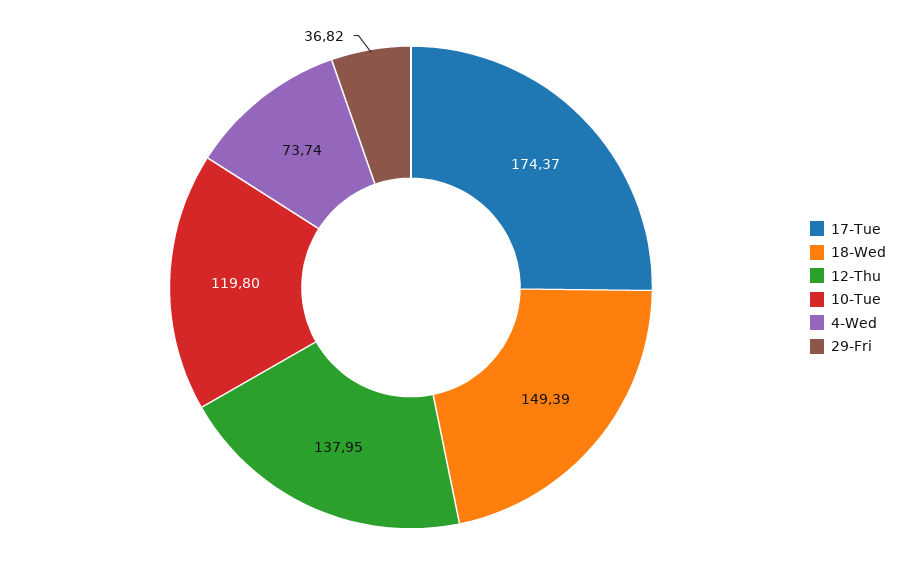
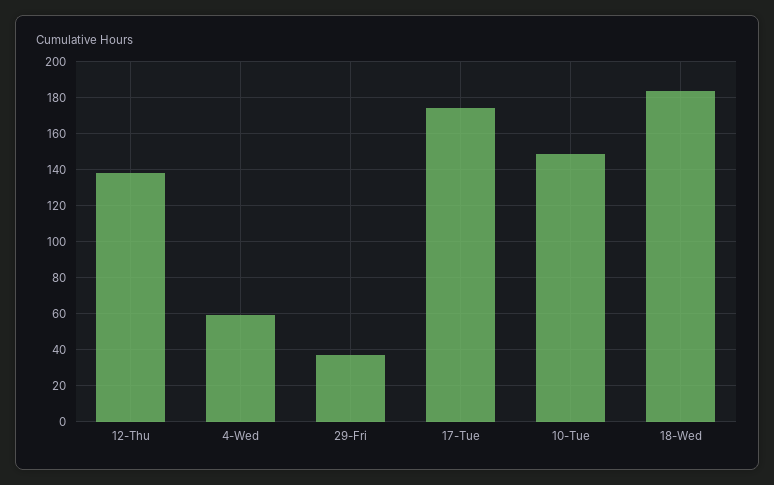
18-Wed: 149.39 -> 185
10-Tue: 119.8 -> 150
4-Wed: 73.74 -> 60

